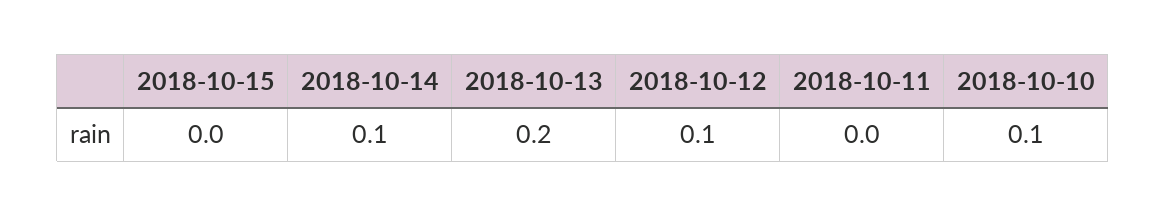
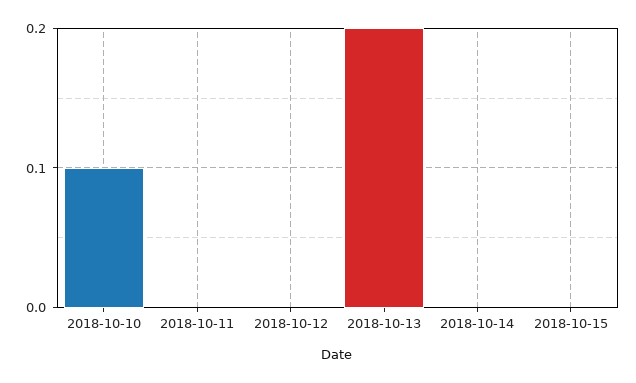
2018-10-14: 0.1 -> 0
2018-10-12: 0.1 -> 0

